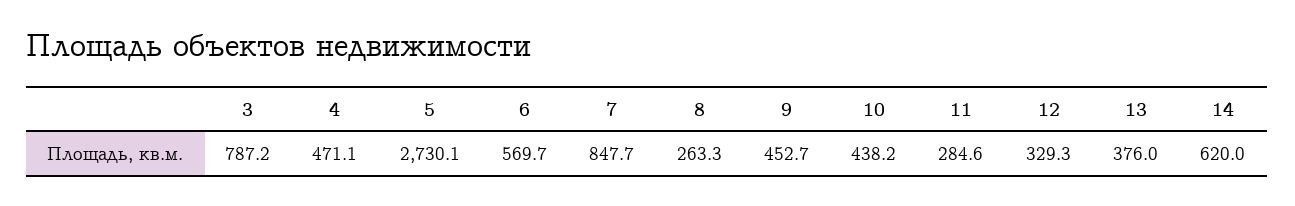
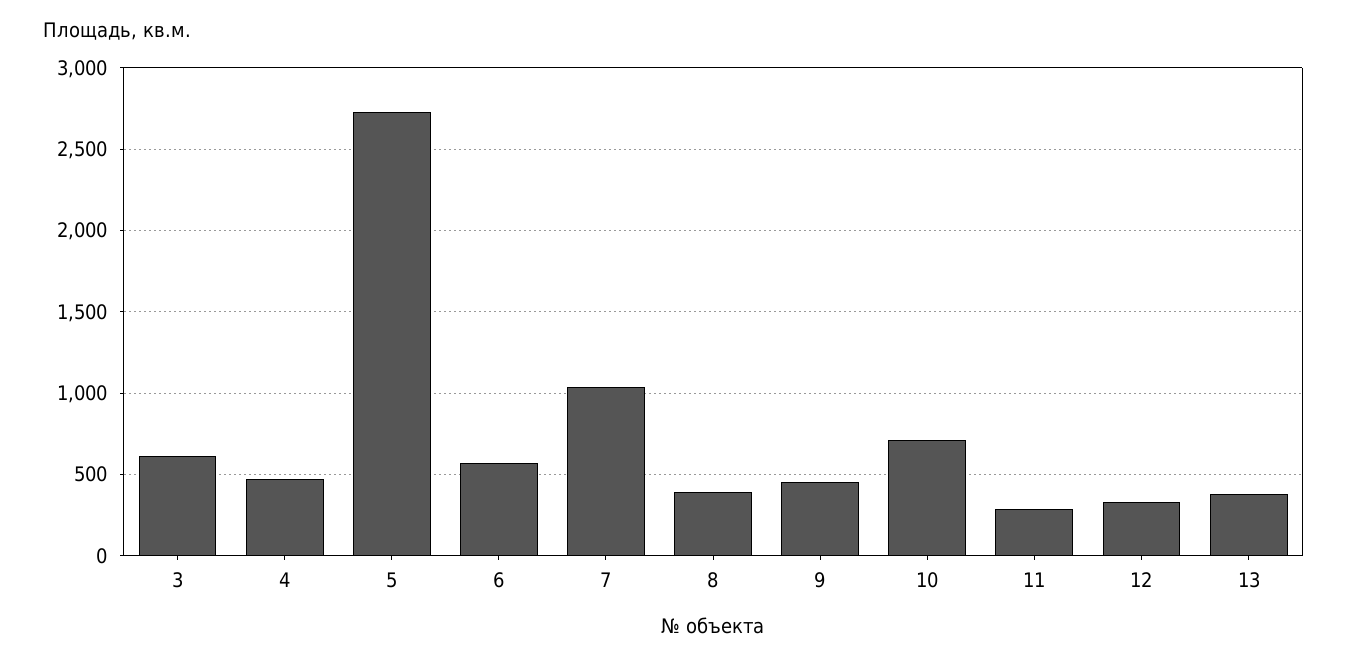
3: 787.2 -> 600
7: 847.7 -> 1050
8: 263.3 -> 400
10: 438.2 -> 700
14: 620 -> none

